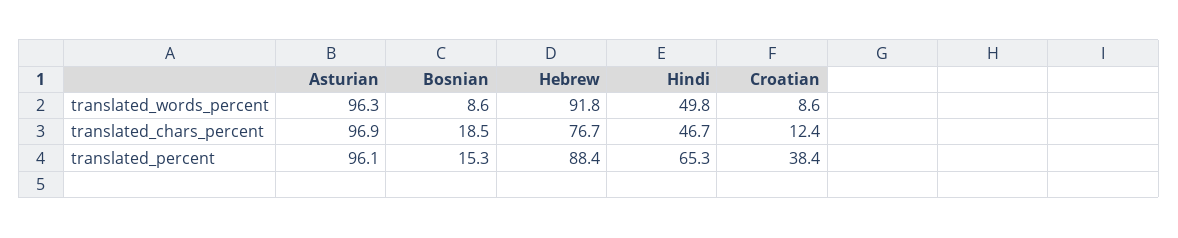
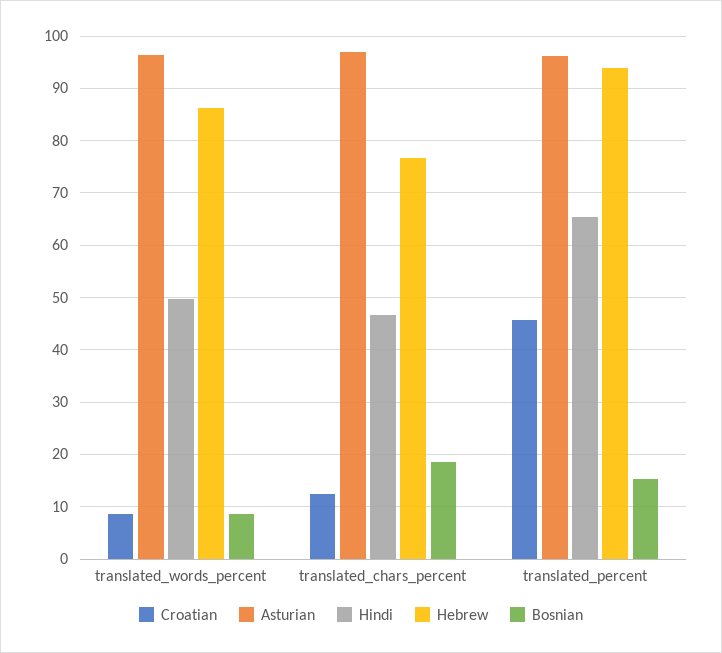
Hebrew, translated_words_percent: 91.8 -> 86
Hebrew, translated_percent: 88.4 -> 94
Croatian, translated_percent: 38.4 -> 46

